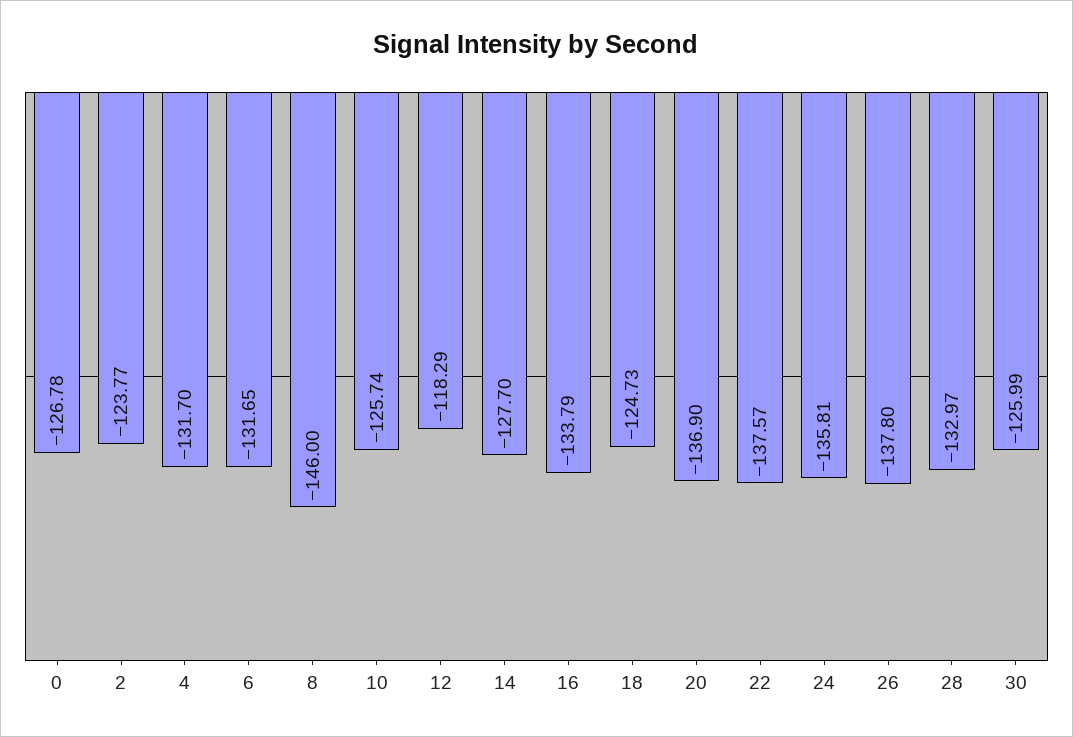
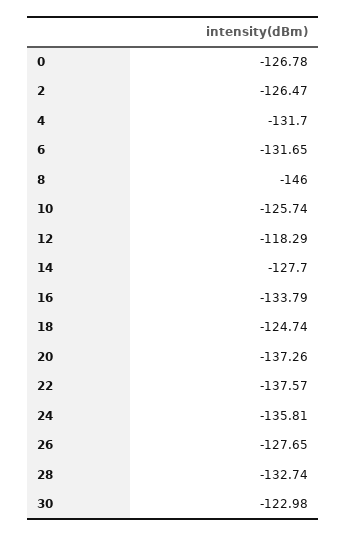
2: -123.77 -> -126.47
18: -124.73 -> -124.74
20: -136.9 -> -137.26
26: -137.8 -> -127.65
28: -132.97 -> -132.74
30: -125.99 -> -122.98

